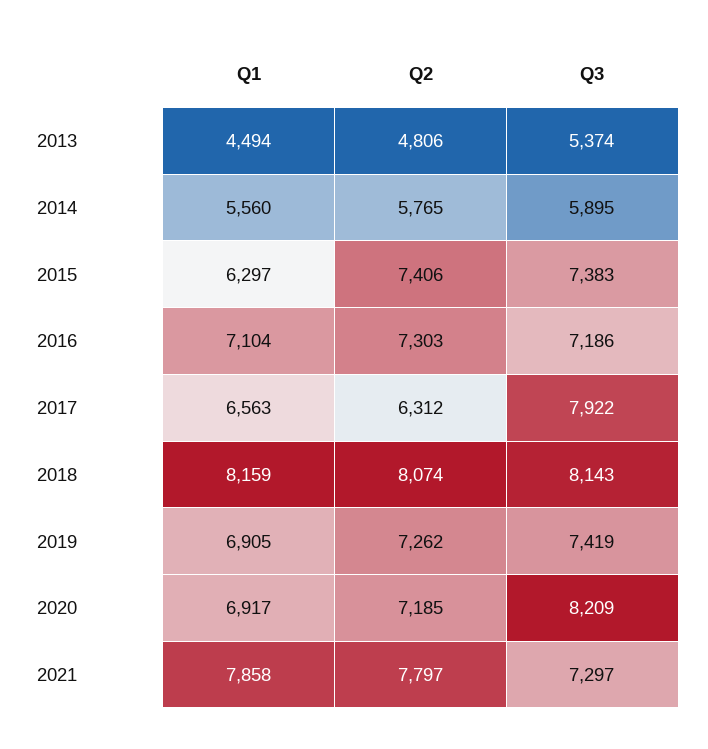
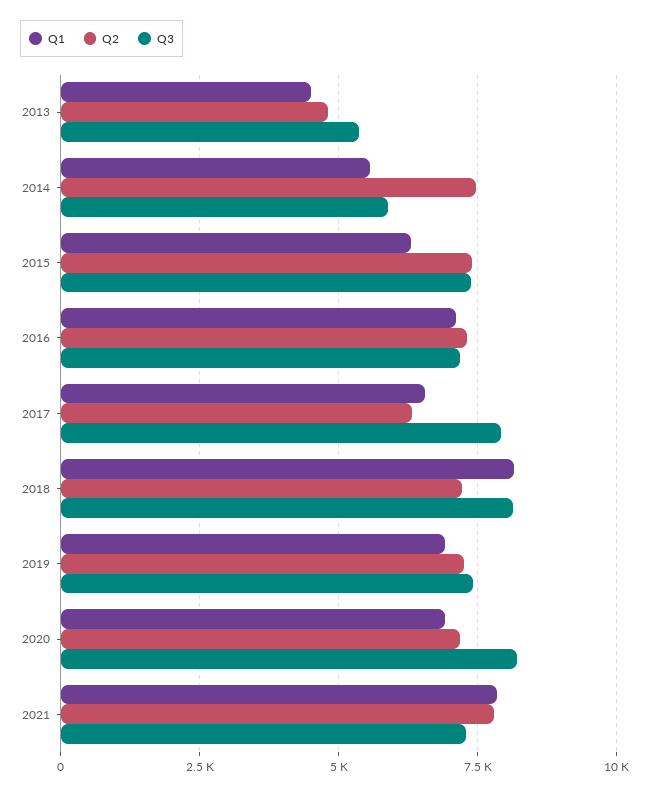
Q2, 2014: 5765 -> 7500
Q2, 2018: 8074 -> 7250

